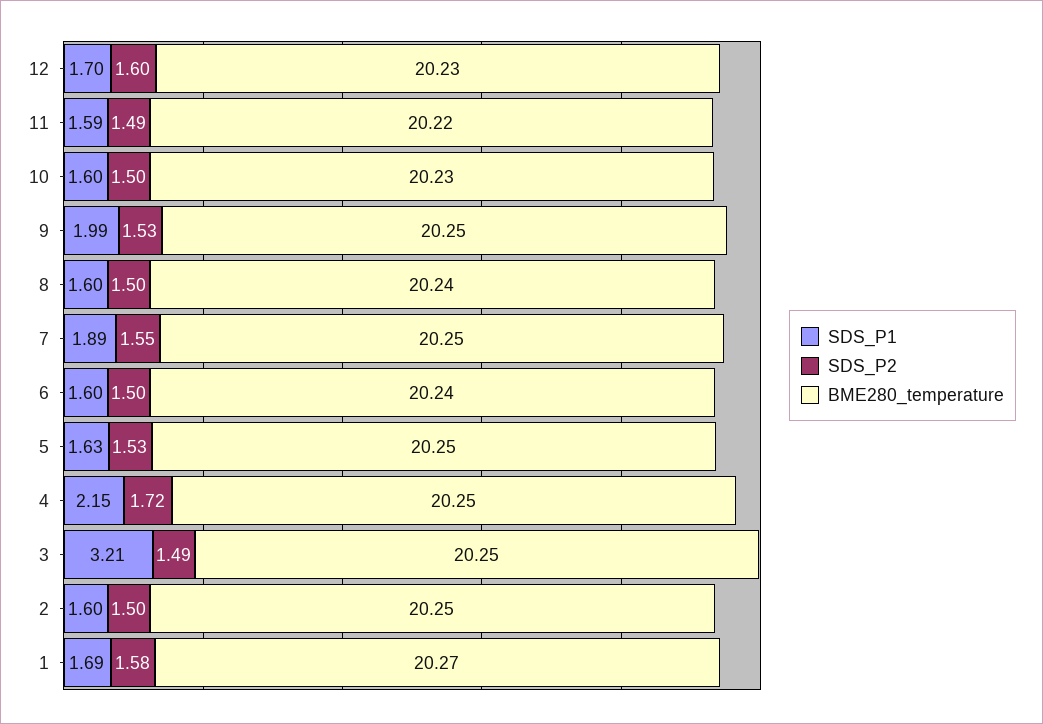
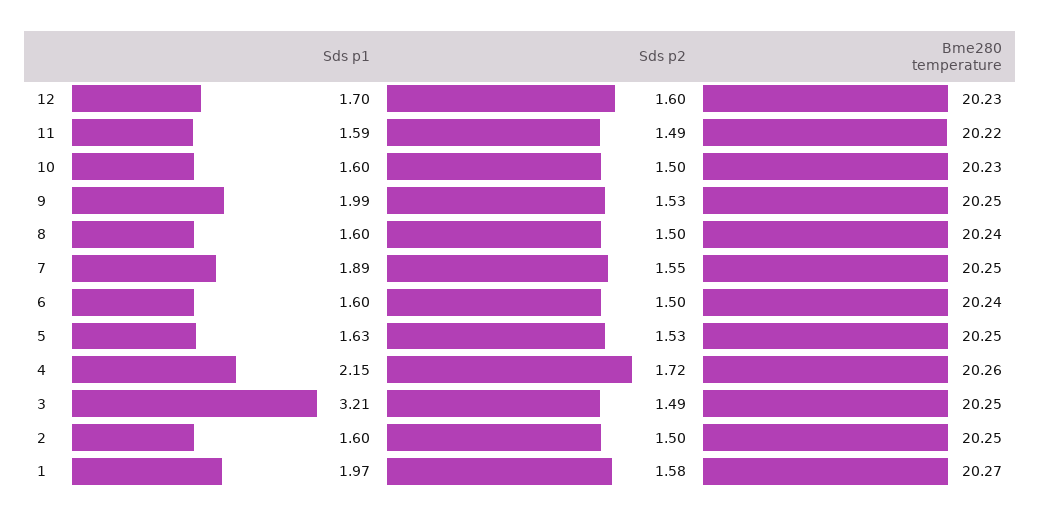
BME280_temperature, 4: 20.25 -> 20.26
SDS_P1, 1: 1.69 -> 1.97

